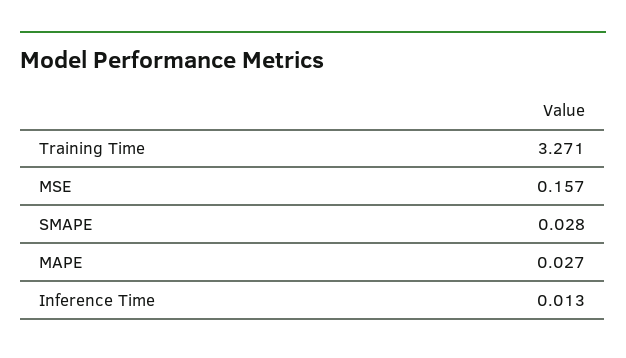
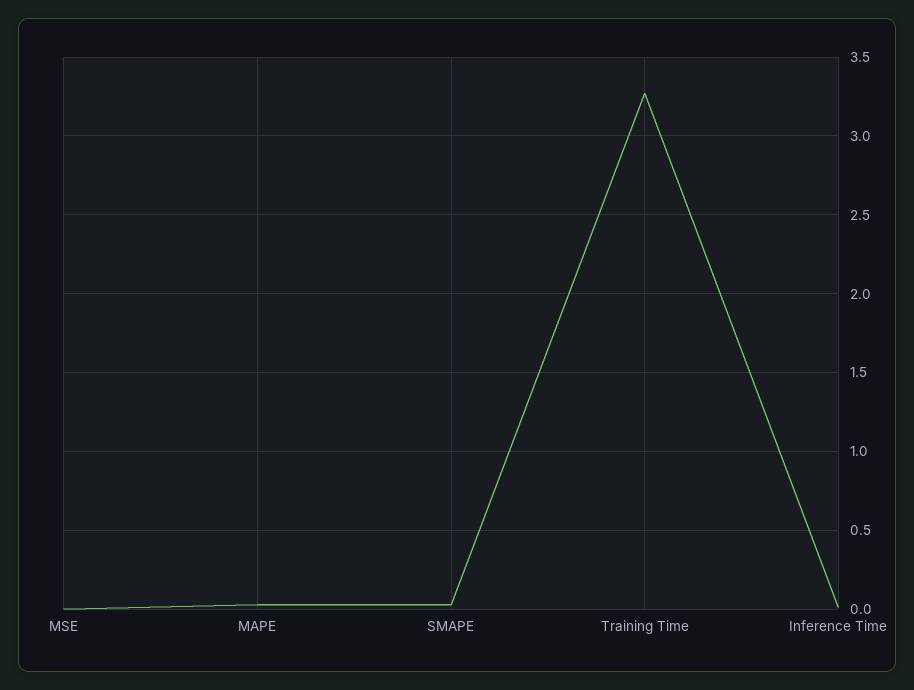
MSE: 0.157 -> 0

